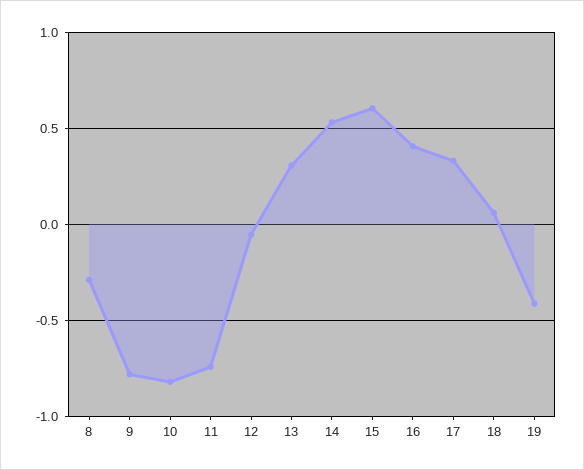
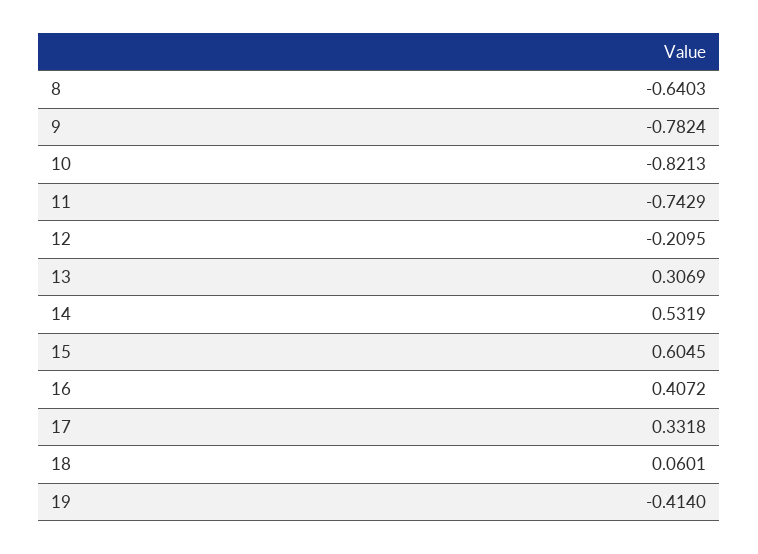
8: -0.3 -> -0.6403
12: -0.05 -> -0.2095

